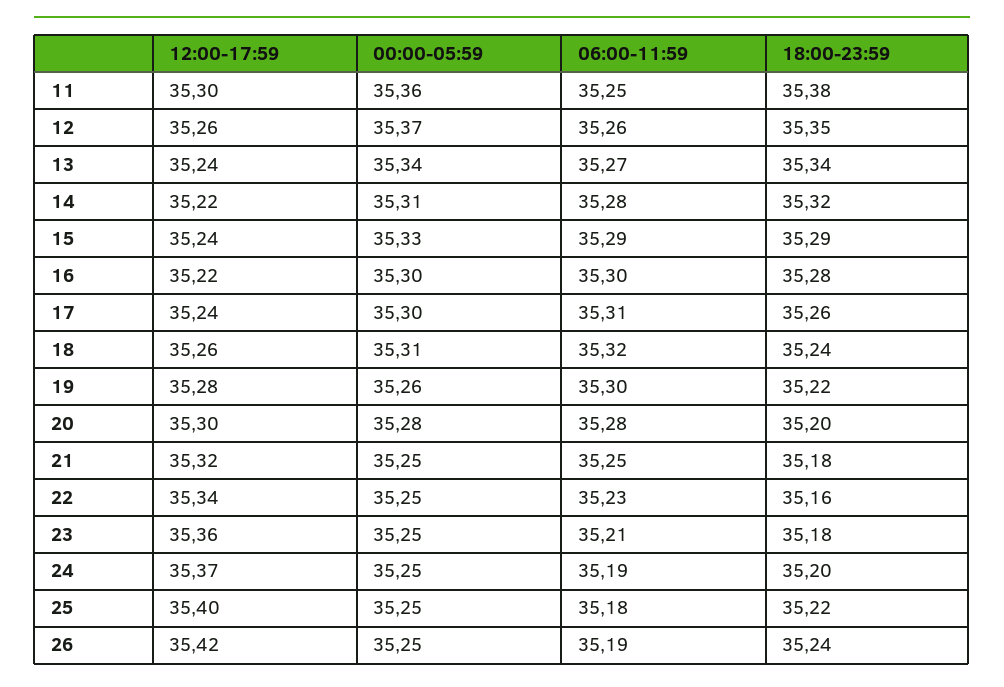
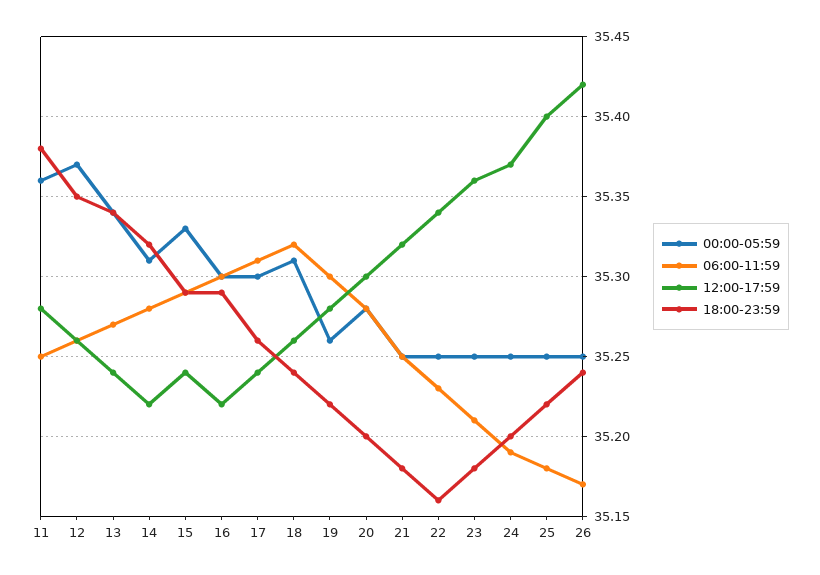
12:00-17:59, 11: 35.3 -> 35.28
18:00-23:59, 16: 35.28 -> 35.29
06:00-11:59, 26: 35.19 -> 35.17

